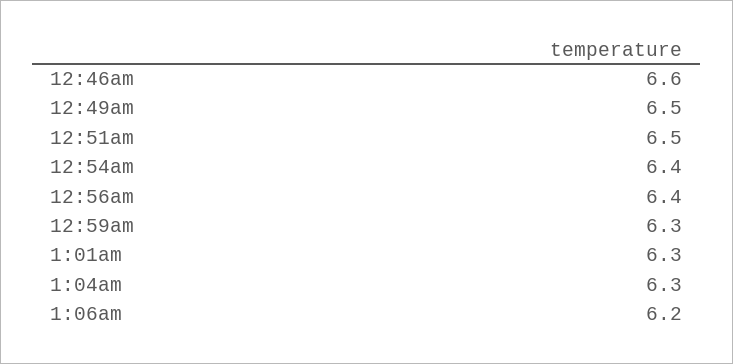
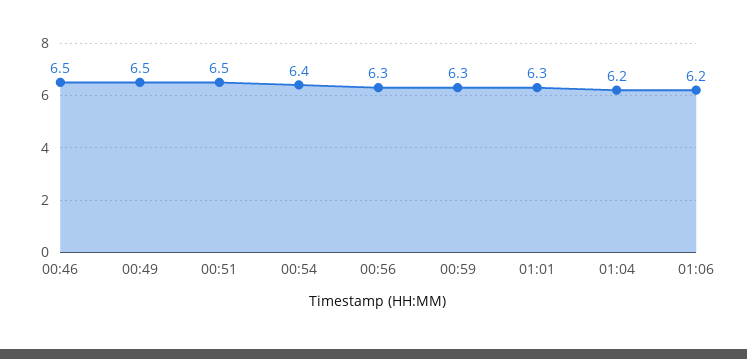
12:46am: 6.6 -> 6.5
12:56am: 6.4 -> 6.3
1:04am: 6.3 -> 6.2

